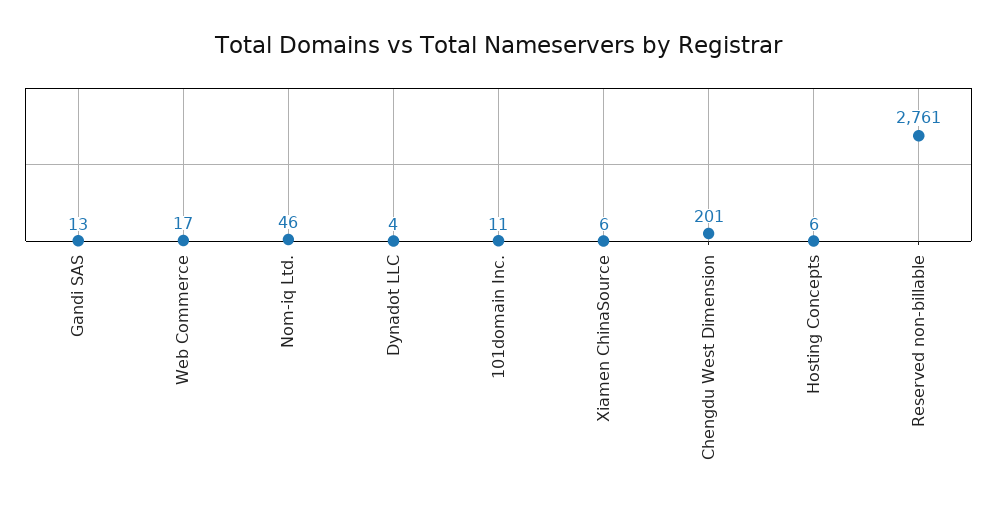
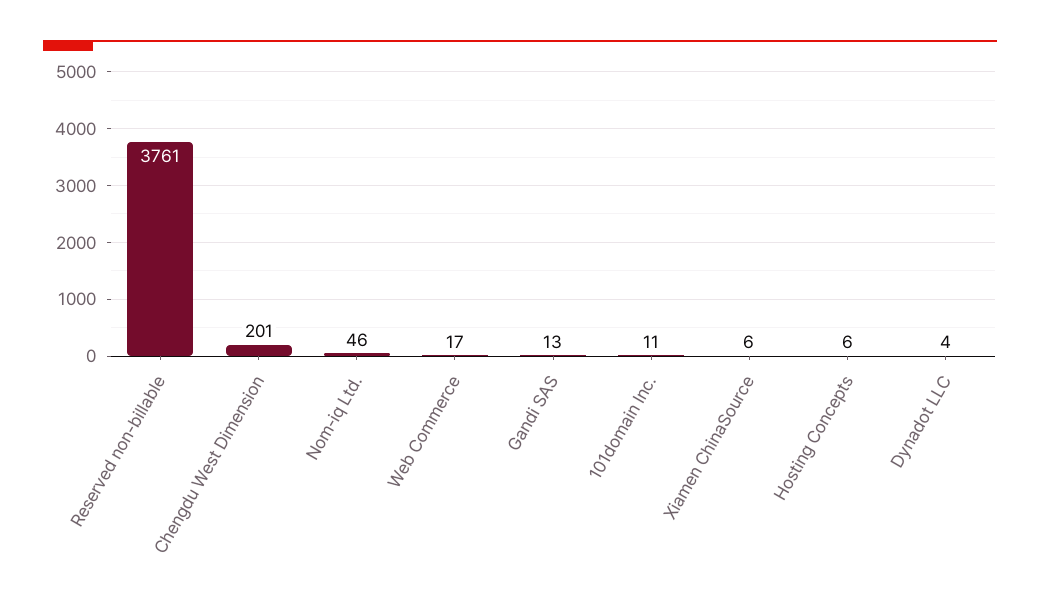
Reserved non-billable: 2761 -> 3761

